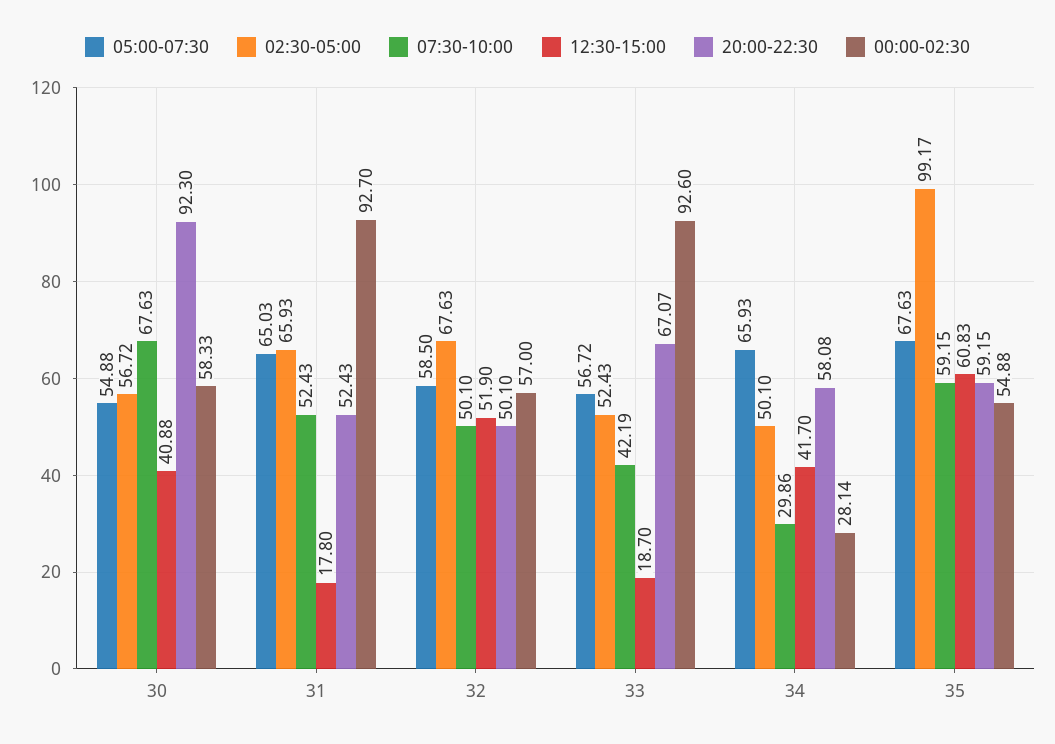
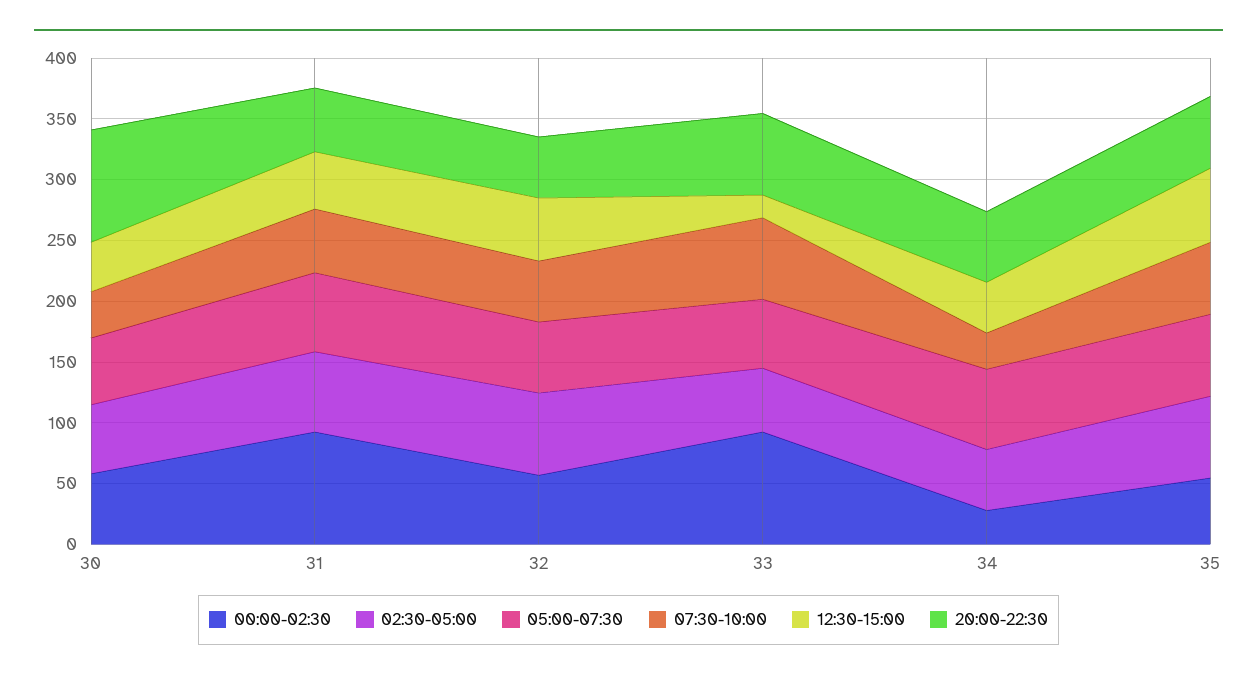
07:30-10:00, 30: 67.63 -> 40
12:30-15:00, 31: 17.8 -> 50
07:30-10:00, 33: 42.19 -> 70
02:30-05:00, 35: 99.17 -> 70

